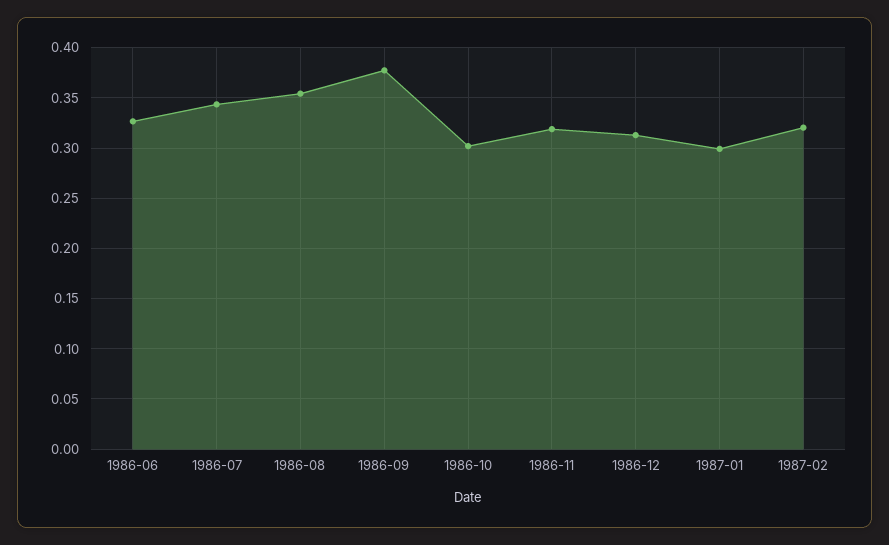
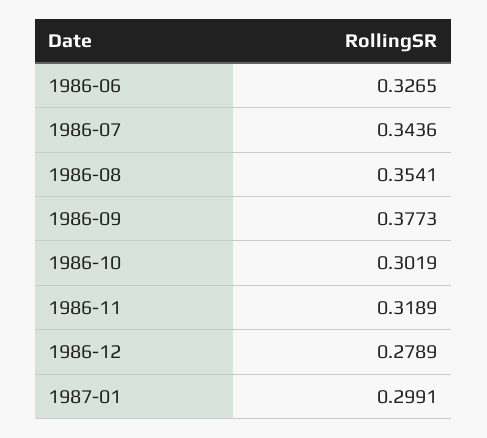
1986-12: 0.31 -> 0.2789
1987-02: 0.32 -> none

